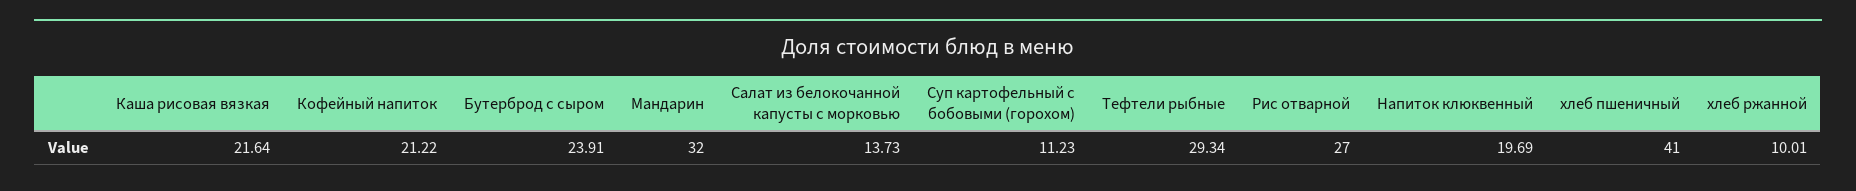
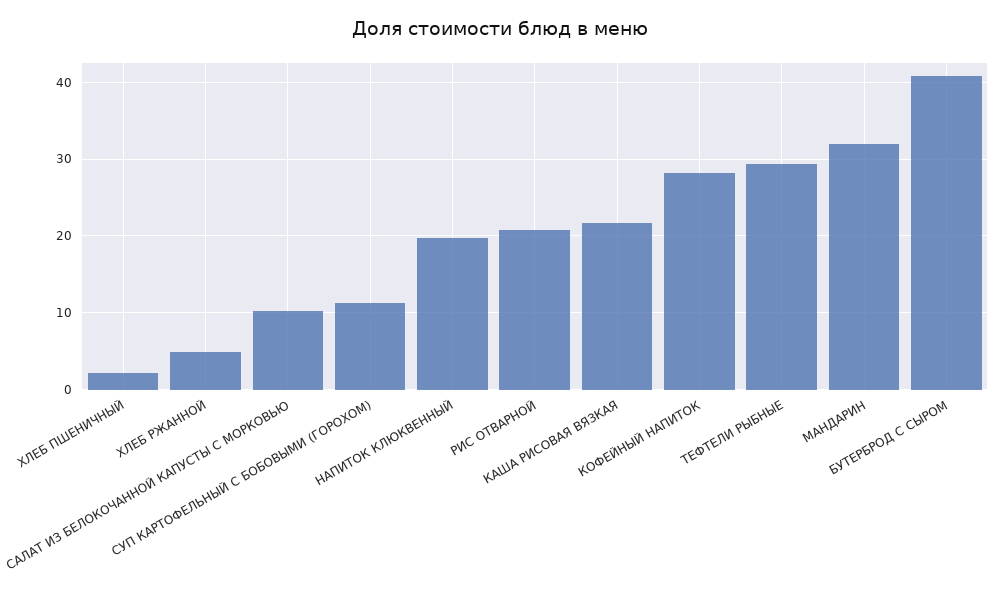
Кофейный напиток: 21.22 -> 28
Бутерброд с сыром: 23.91 -> 41
Салат из белокочанной капусты с морковью: 13.73 -> 10
Рис отварной: 27 -> 21
хлеб пшеничный: 41 -> 2
хлеб ржанной: 10.01 -> 5

